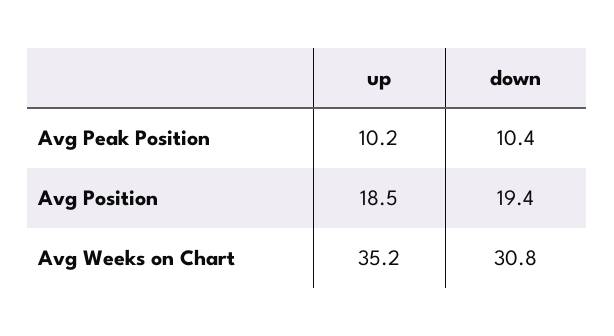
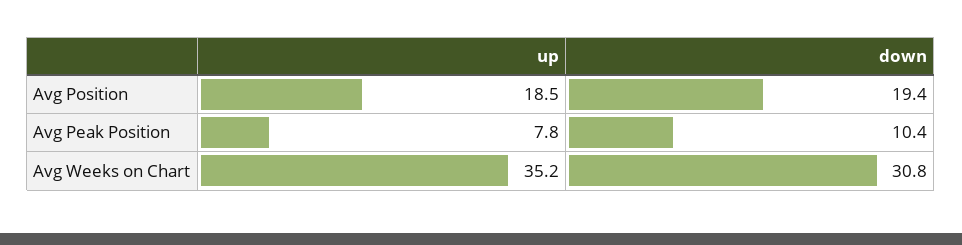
up, Avg Peak Position: 10.2 -> 7.8

